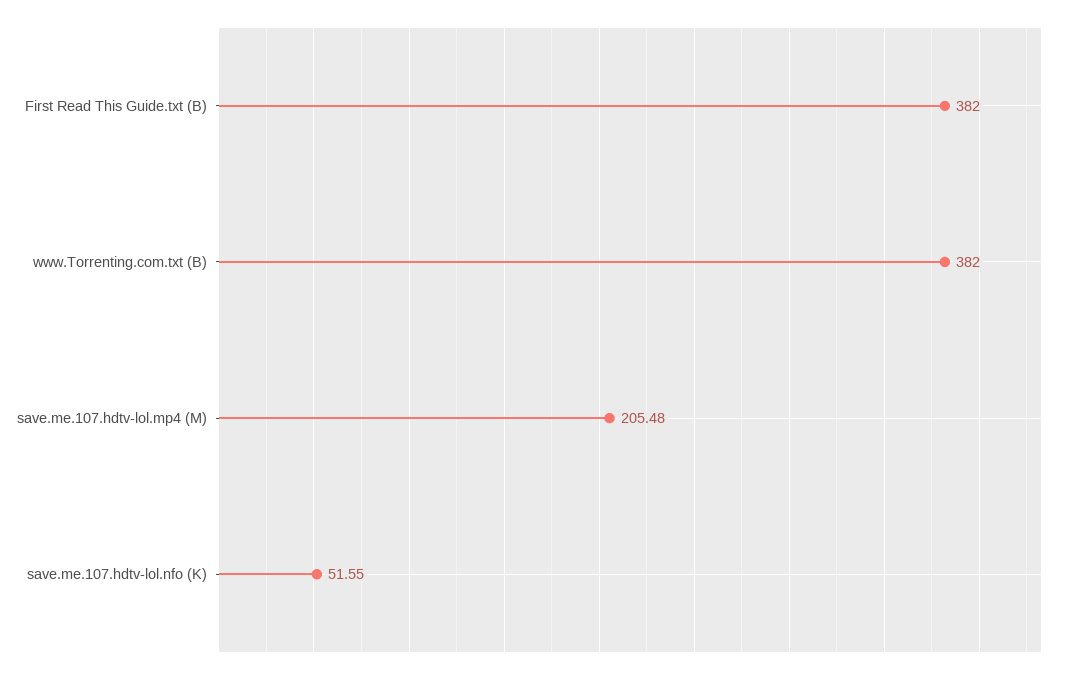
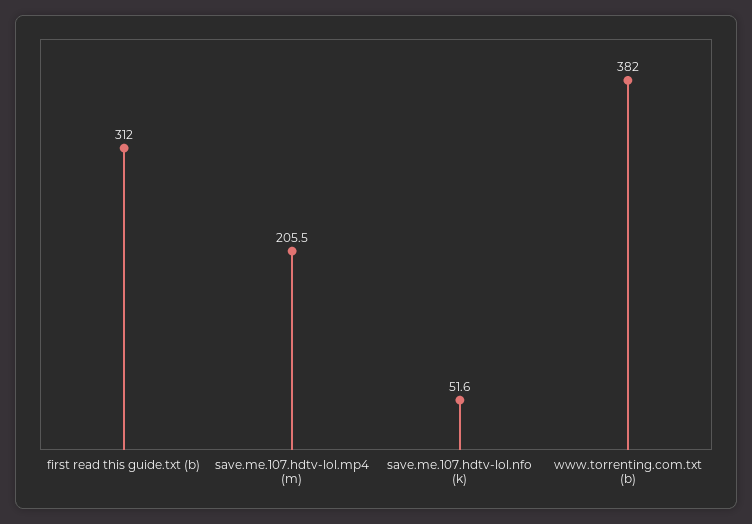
First Read This Guide.txt (B): 382 -> 312

